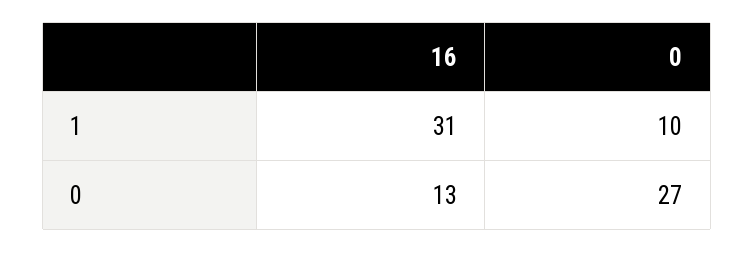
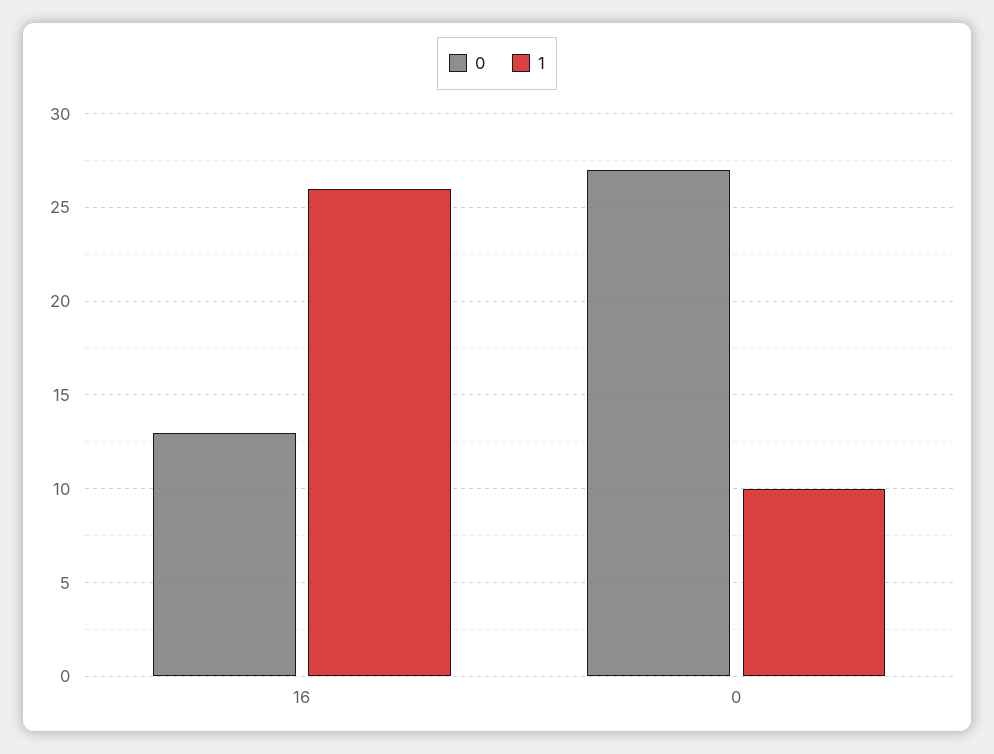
1, 16: 31 -> 26

